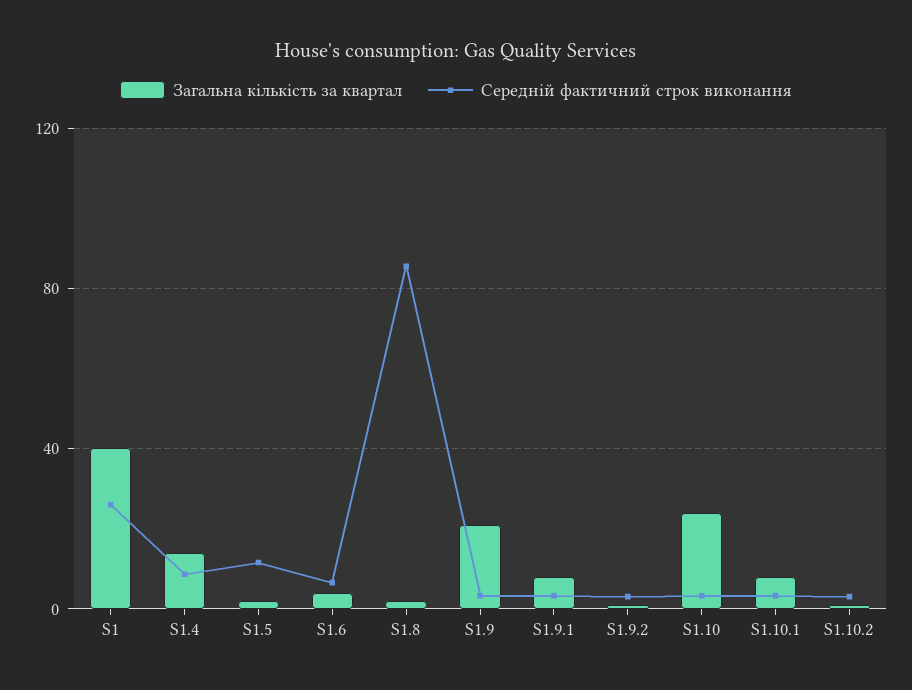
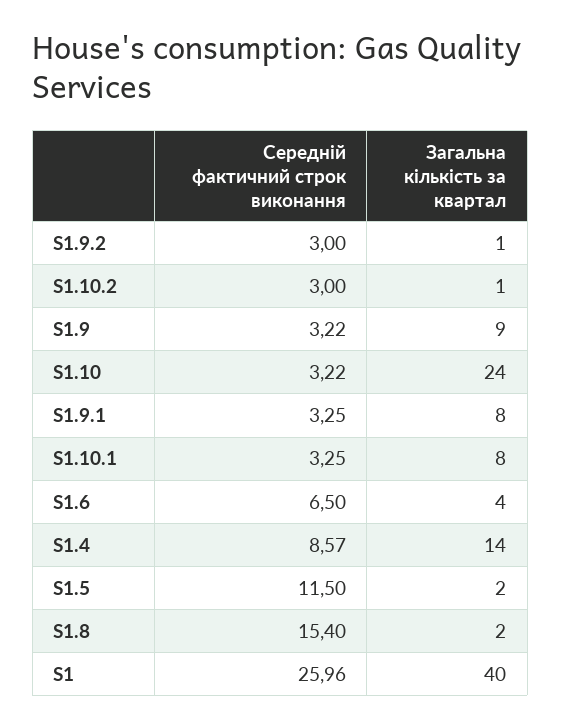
Середній фактичний строк виконання, S1.8: 85 -> 15.4
Загальна кількість за квартал, S1.9: 20 -> 9

